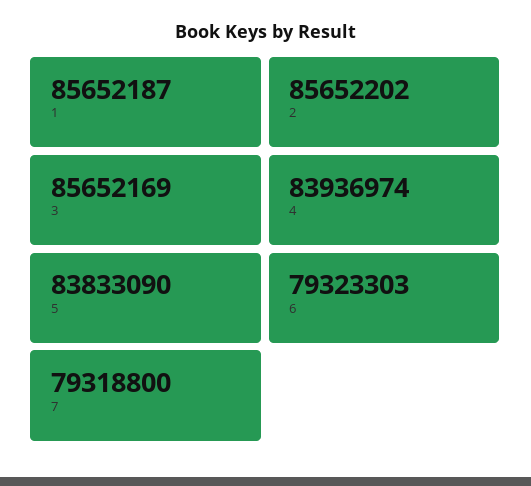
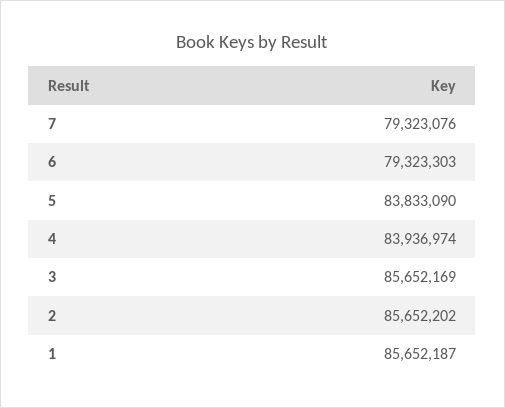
7: 79318800 -> 79323076

